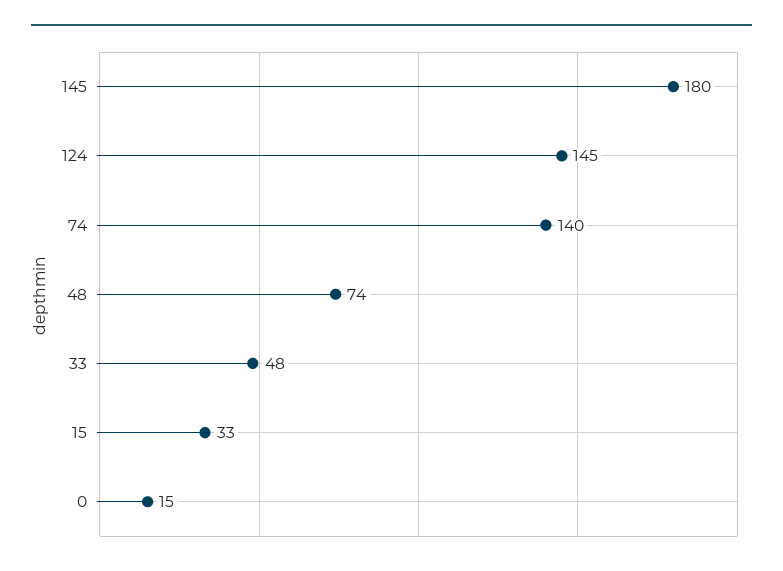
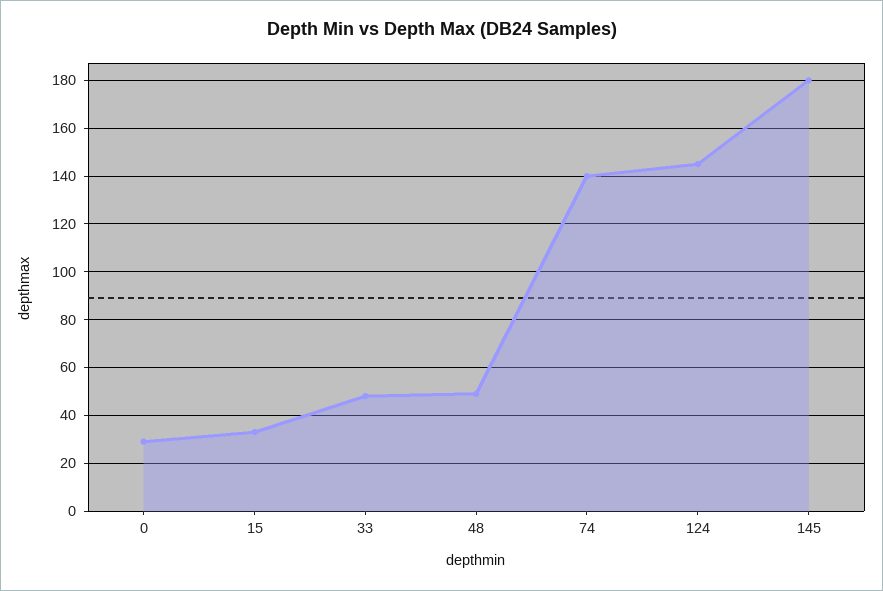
48: 74 -> 50
0: 15 -> 30

